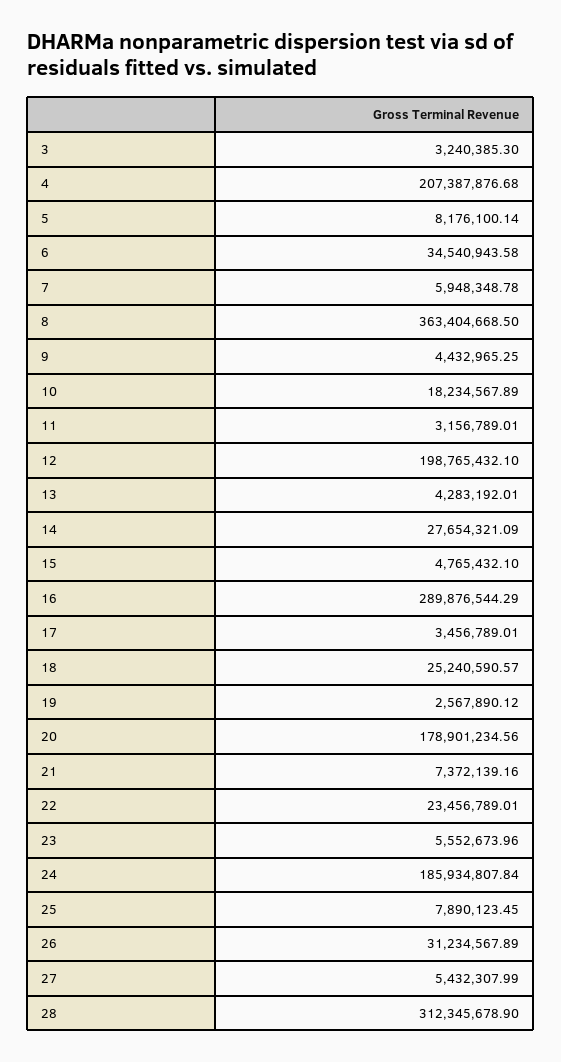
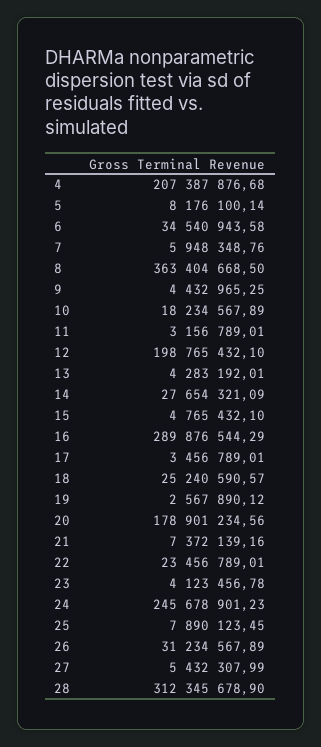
3: 3240385.3 -> none
7: 5948348.78 -> 5948348.76
23: 5552673.96 -> 4123456.78
24: 185934807.84 -> 245678901.23

